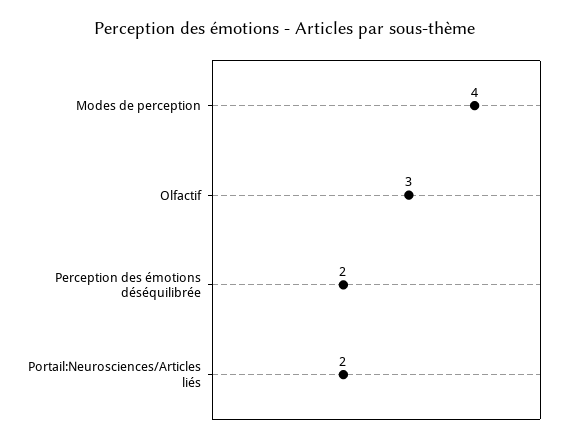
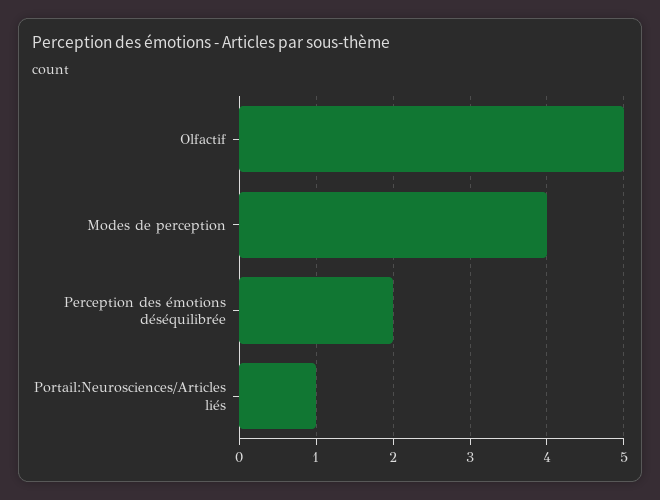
Olfactif: 3 -> 5
Portail:Neurosciences/Articles liés: 2 -> 1

